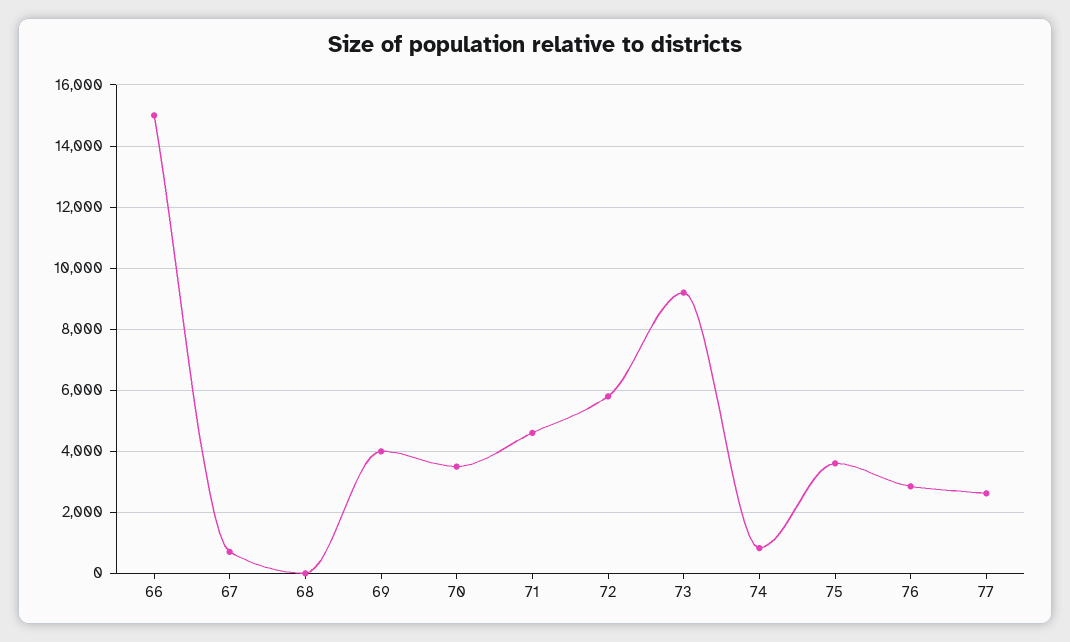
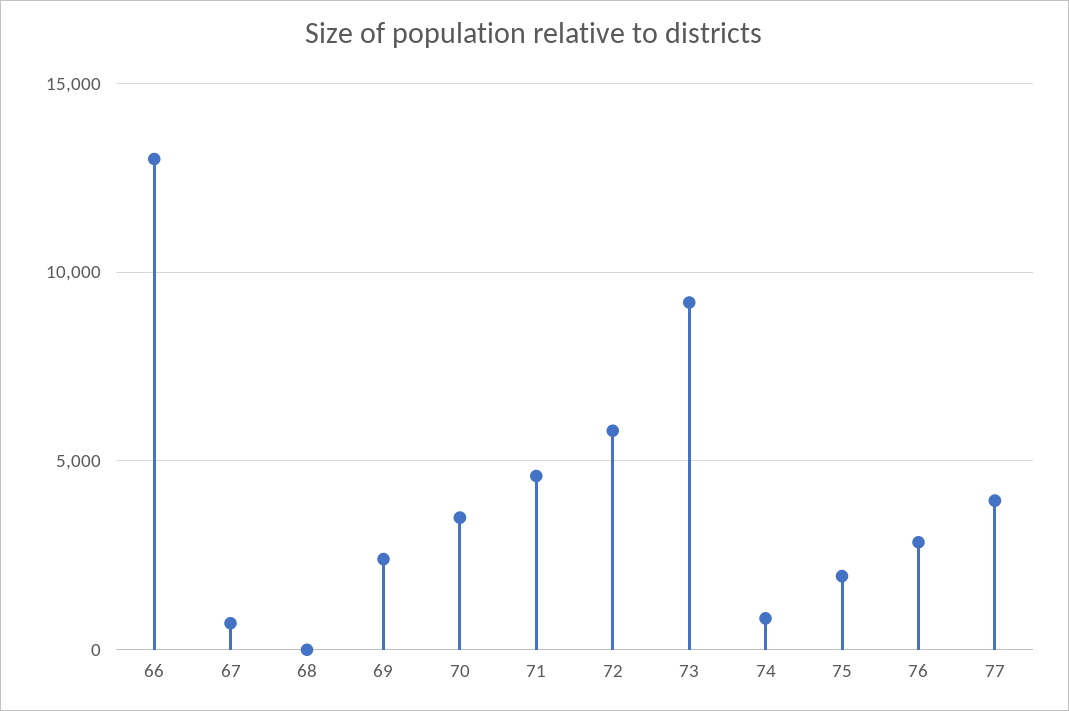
66: 15000 -> 13000
69: 4000 -> 2500
75: 3600 -> 2000
77: 2600 -> 4000

